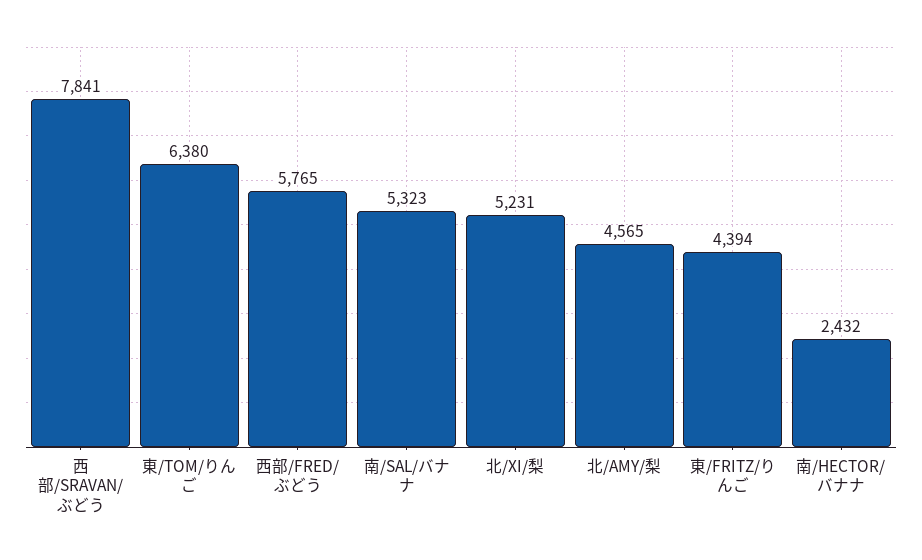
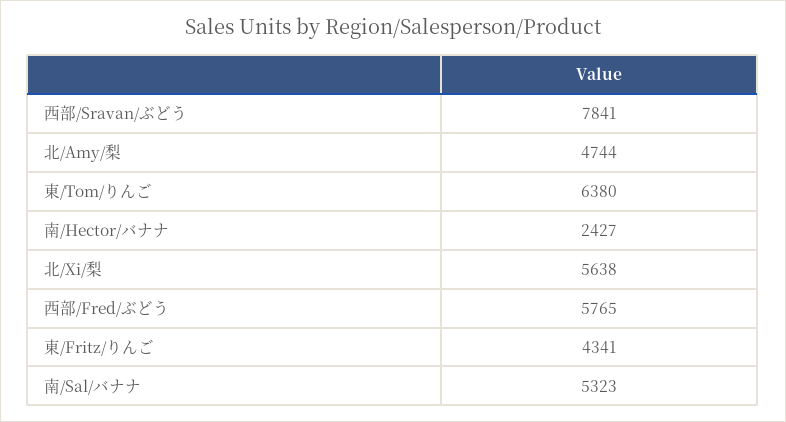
北/XI/梨: 5231 -> 5638
北/AMY/梨: 4565 -> 4744
東/FRITZ/りんご: 4394 -> 4341
南/HECTOR/バナナ: 2432 -> 2427

